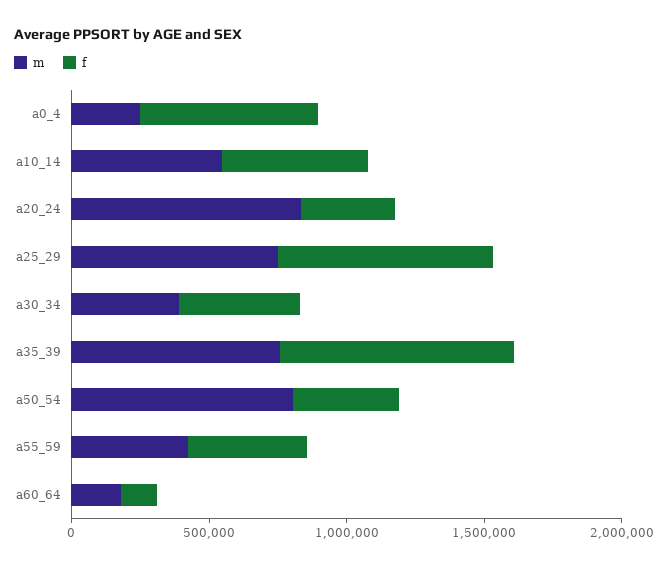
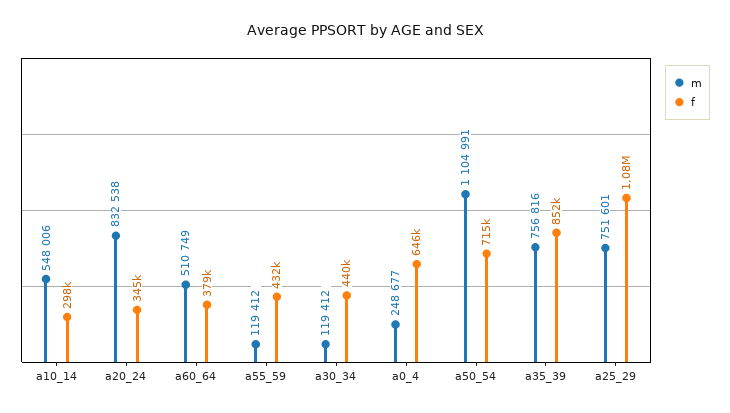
f, a10_14: 500000 -> 298000
f, a25_29: 800000 -> 1080000
m, a30_34: 400000 -> 119412
m, a50_54: 800000 -> 1104991
f, a50_54: 400000 -> 715000
m, a55_59: 400000 -> 119412
m, a60_64: 200000 -> 510749
f, a60_64: 100000 -> 379000

